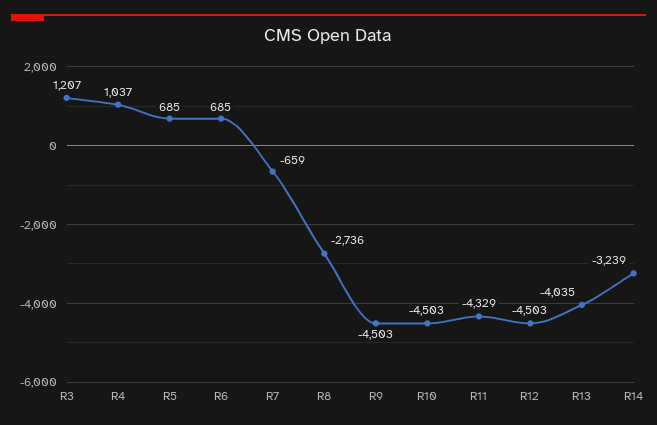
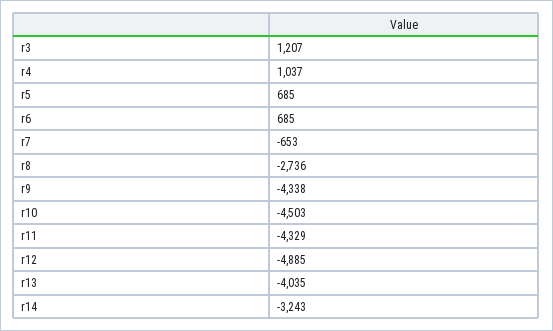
R7: -659 -> -653
R9: -4503 -> -4338
R12: -4503 -> -4885
R14: -3239 -> -3243

